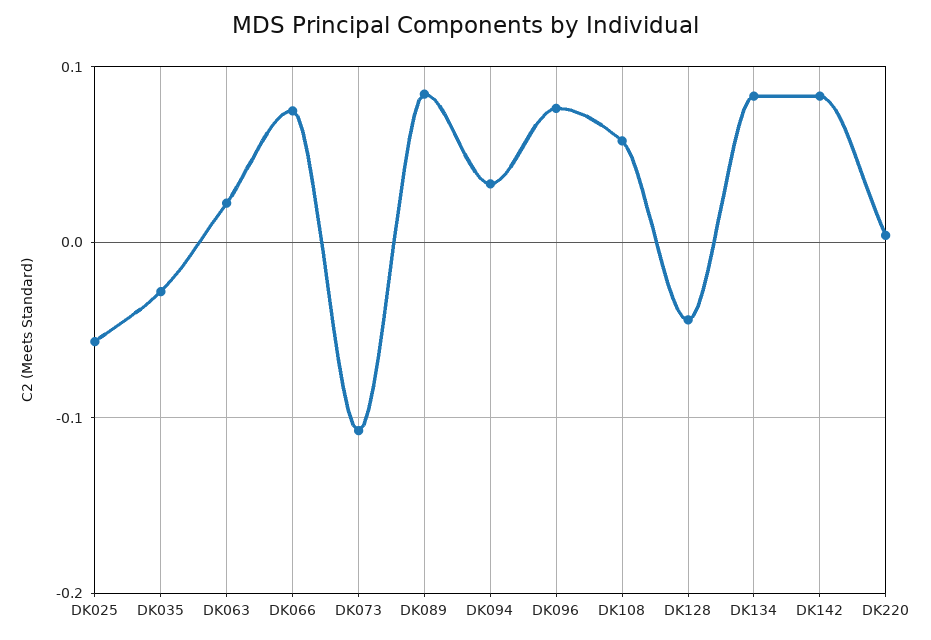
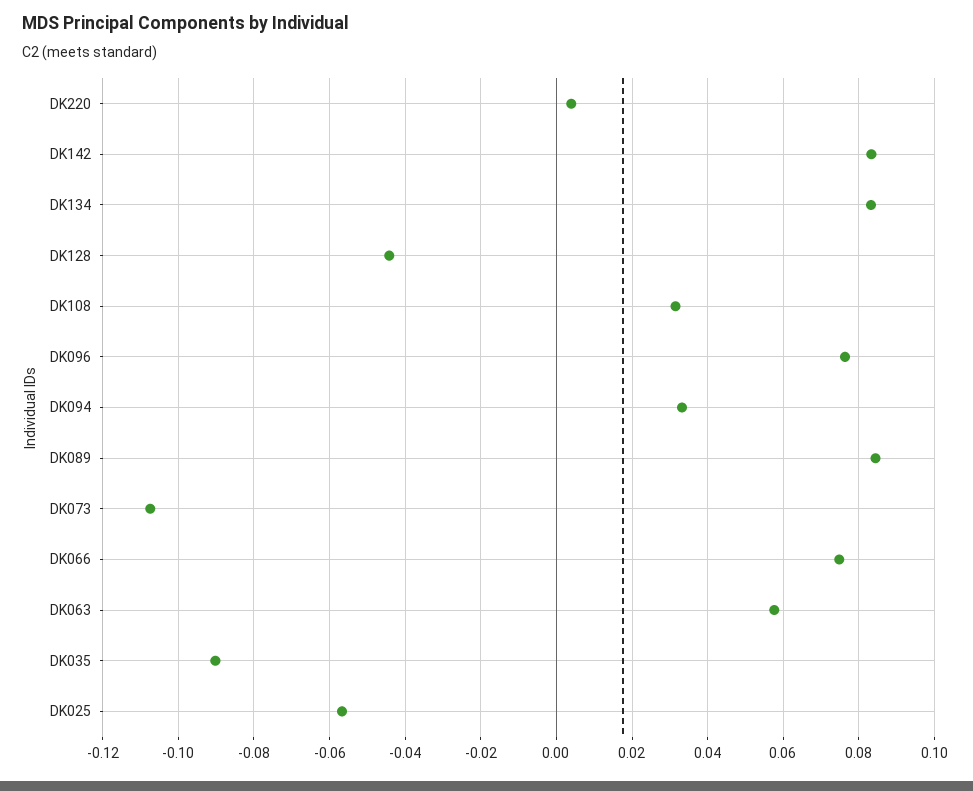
DK035: -0.03 -> -0.09
DK063: 0.02 -> 0.058
DK108: 0.06 -> 0.032

